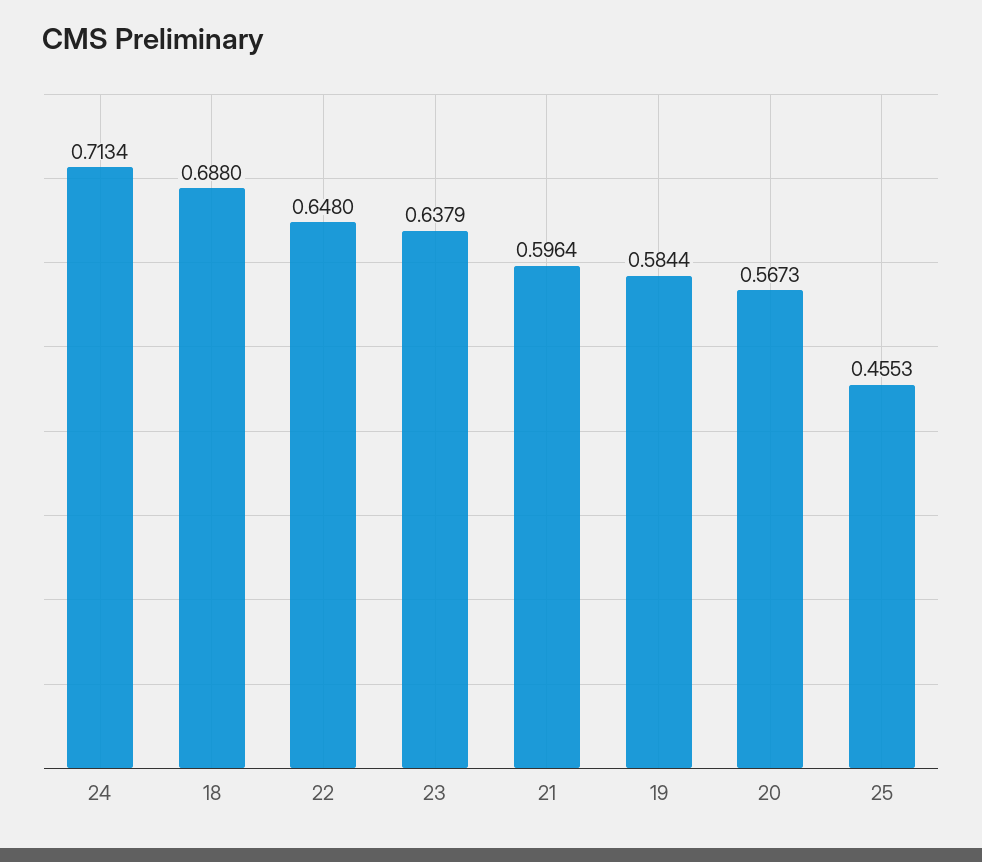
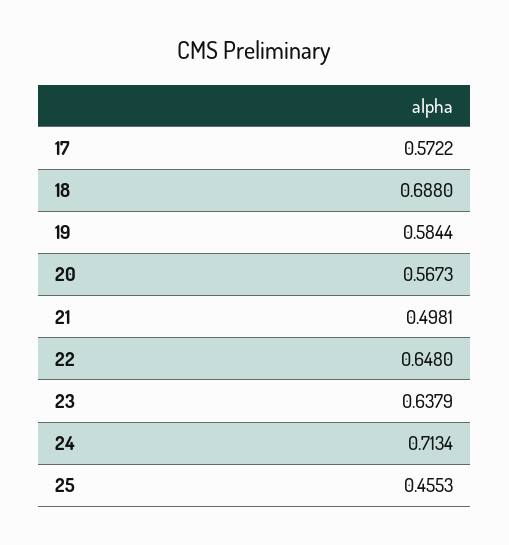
21: 0.5964 -> 0.4981
17: none -> 0.5722

